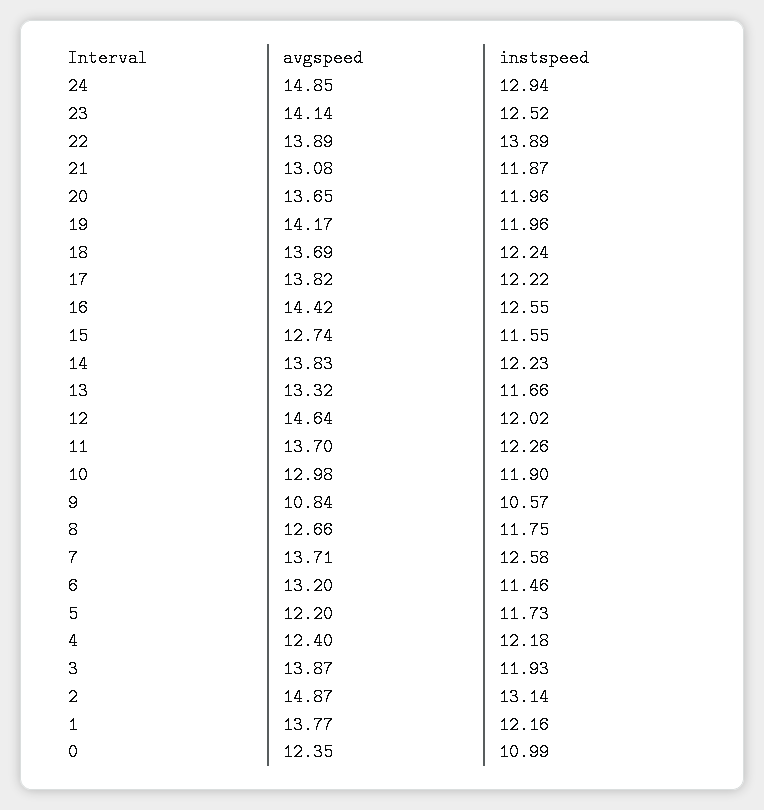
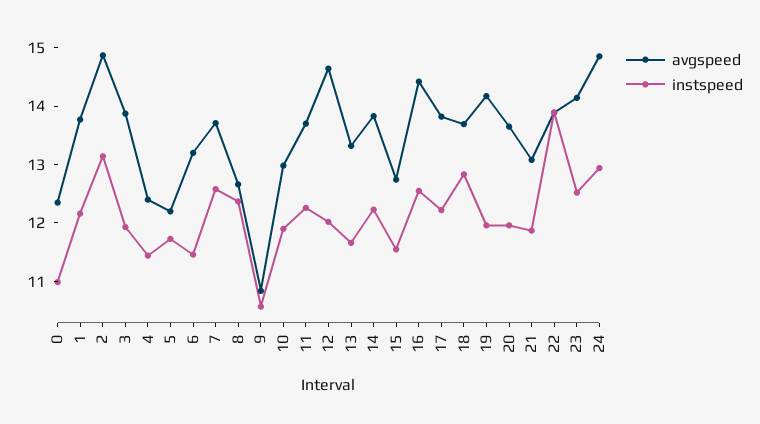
instspeed, 18: 12.24 -> 12.8
instspeed, 8: 11.75 -> 12.4
instspeed, 4: 12.18 -> 11.4

